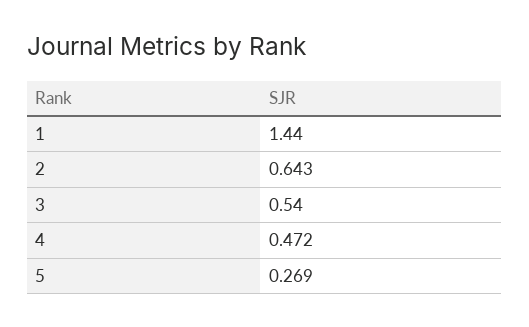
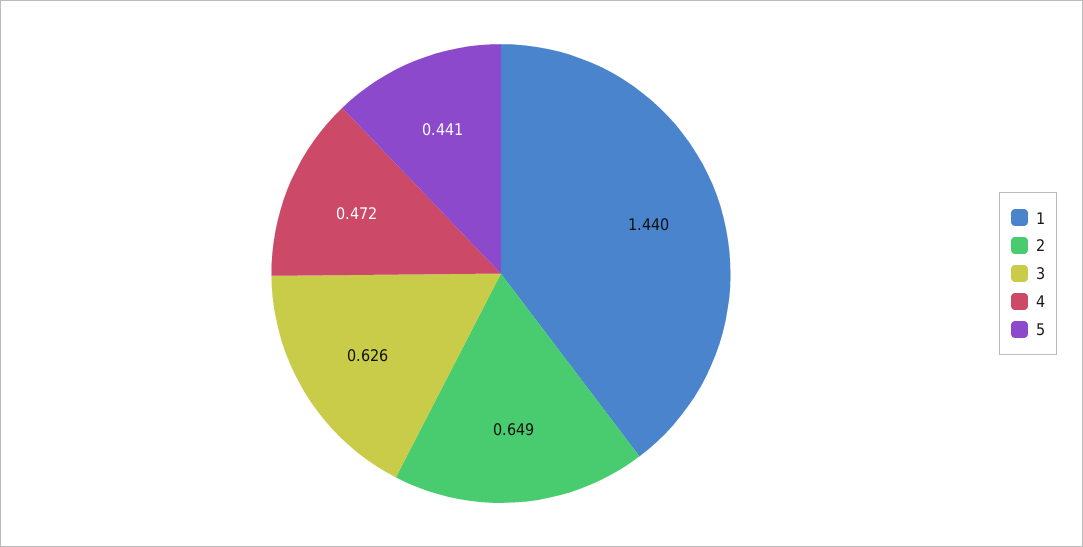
2: 0.643 -> 0.649
3: 0.54 -> 0.626
5: 0.269 -> 0.441

